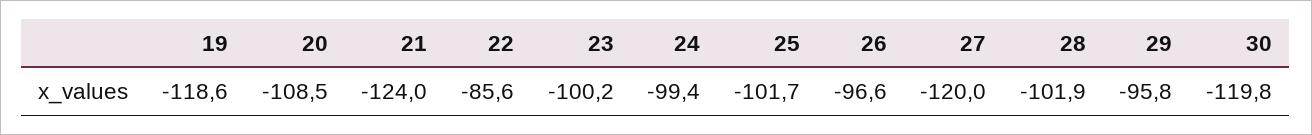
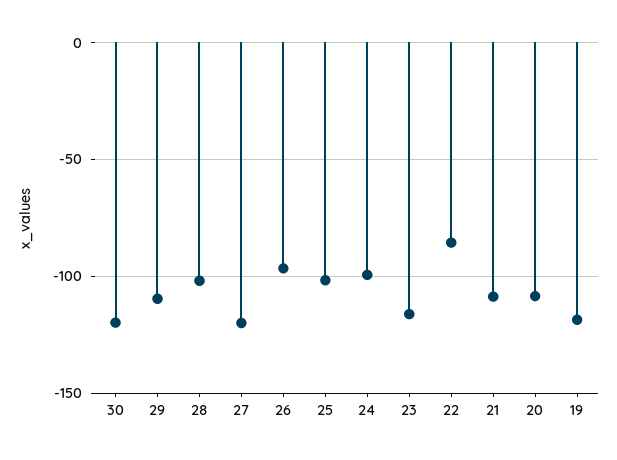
21: -124 -> -110
23: -100.2 -> -115
29: -95.8 -> -110

